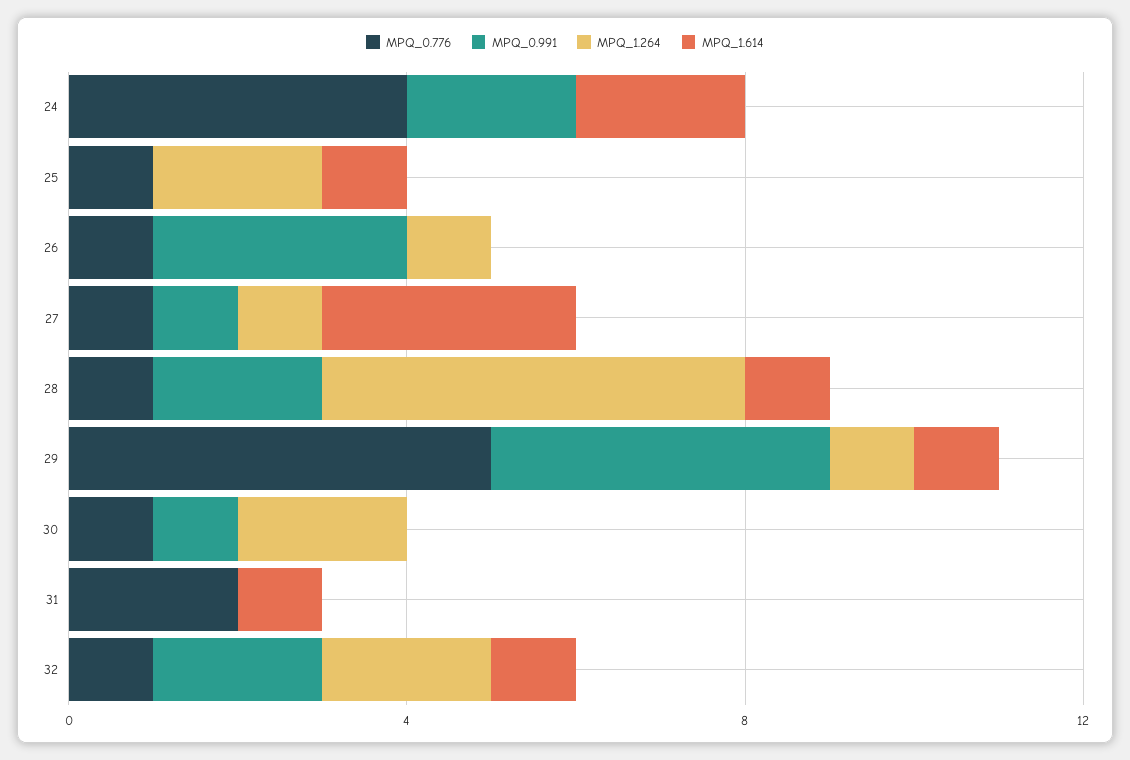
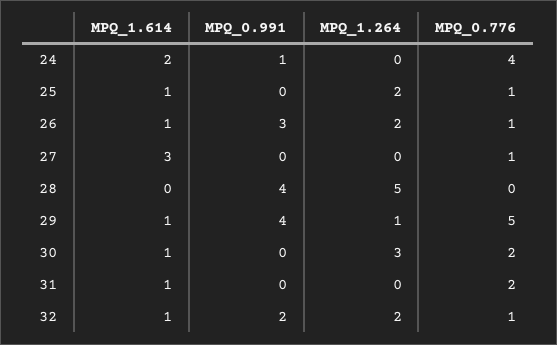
MPQ_0.991, 24: 2 -> 1
MPQ_1.264, 26: 1 -> 2
MPQ_1.614, 26: 0 -> 1
MPQ_0.991, 27: 1 -> 0
MPQ_1.264, 27: 1 -> 0
MPQ_0.776, 28: 1 -> 0
MPQ_0.991, 28: 2 -> 4
MPQ_1.614, 28: 1 -> 0
MPQ_0.776, 30: 1 -> 2
MPQ_0.991, 30: 1 -> 0
MPQ_1.264, 30: 2 -> 3
MPQ_1.614, 30: 0 -> 1

